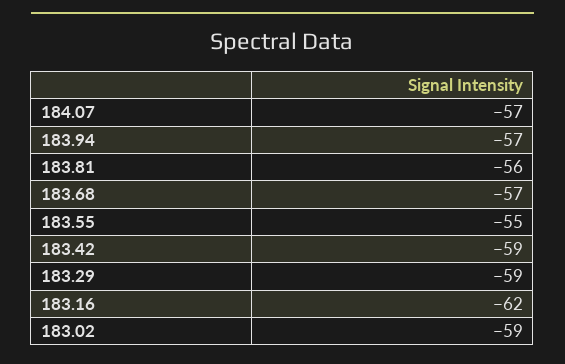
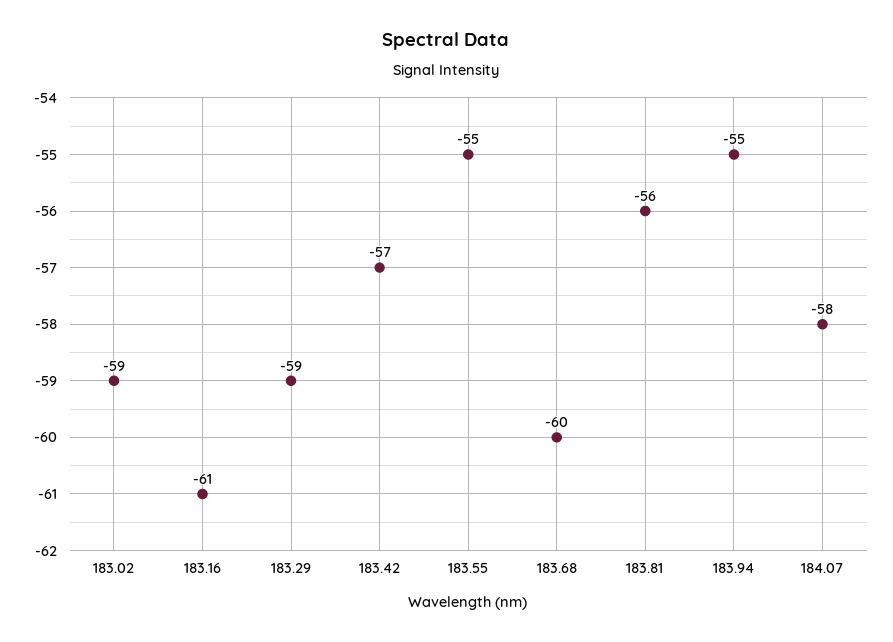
184.07: -57 -> -58
183.94: -57 -> -55
183.68: -57 -> -60
183.42: -59 -> -57
183.16: -62 -> -61

